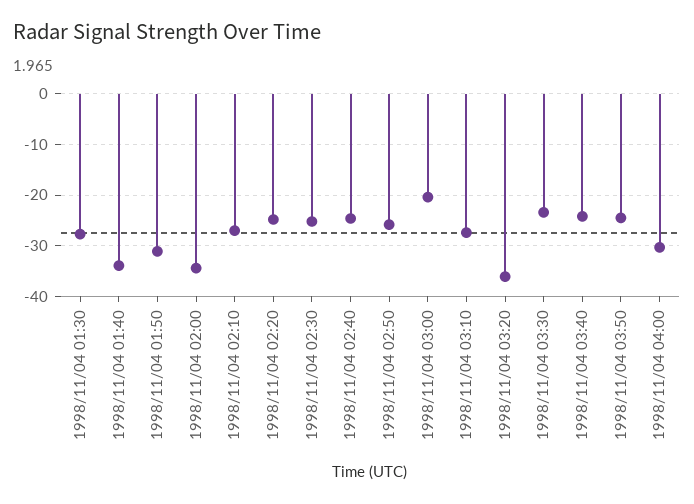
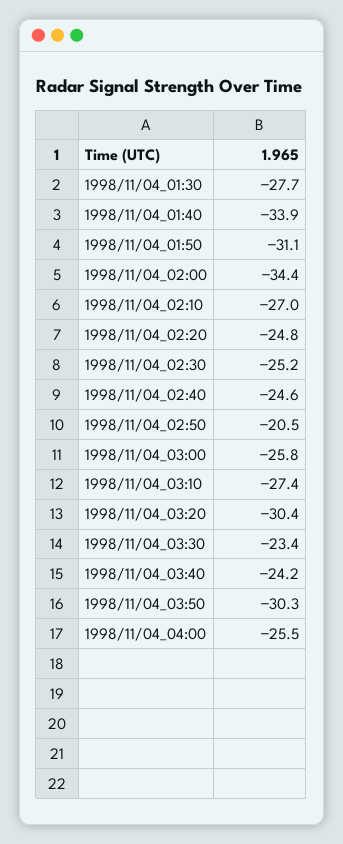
1998/11/04 02:50: -26 -> -20.5
1998/11/04 03:00: -20 -> -25.8
1998/11/04 03:20: -36 -> -30.4
1998/11/04 03:50: -24 -> -30.3
1998/11/04 04:00: -30 -> -25.5

